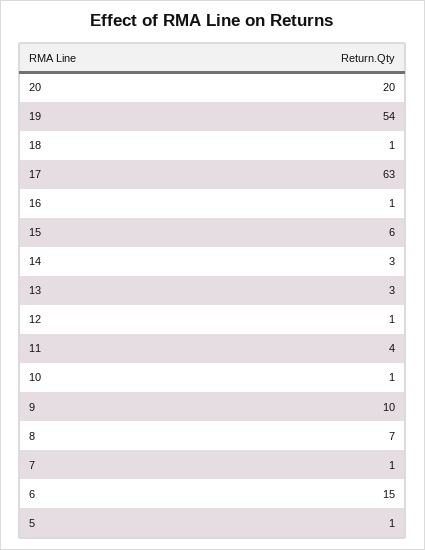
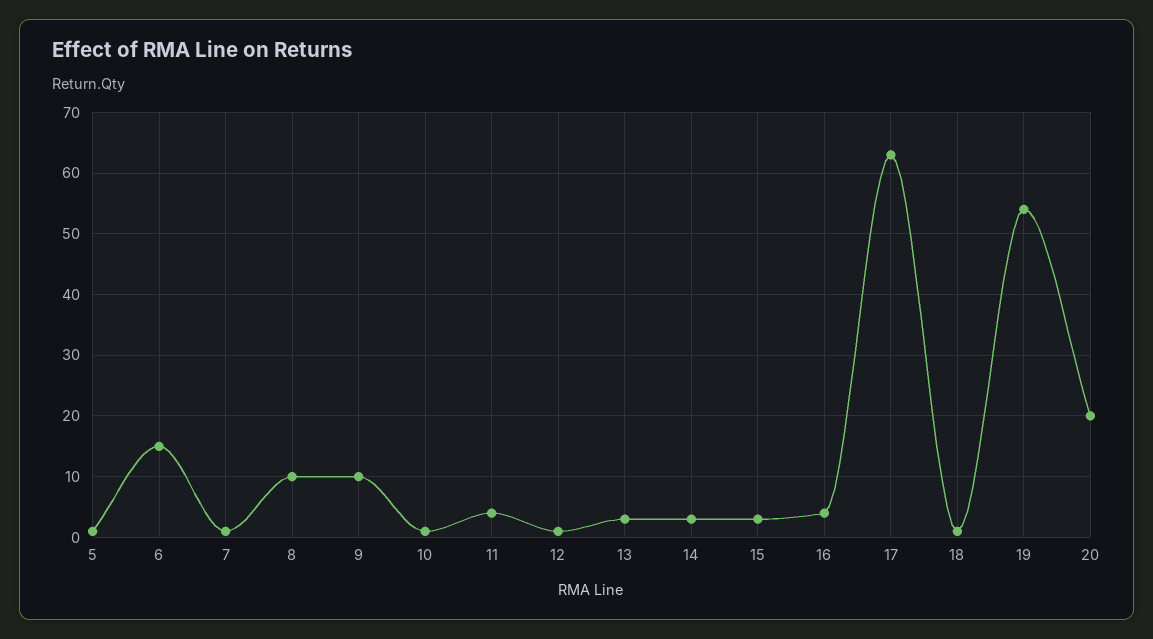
16: 1 -> 4
15: 6 -> 3
8: 7 -> 10

